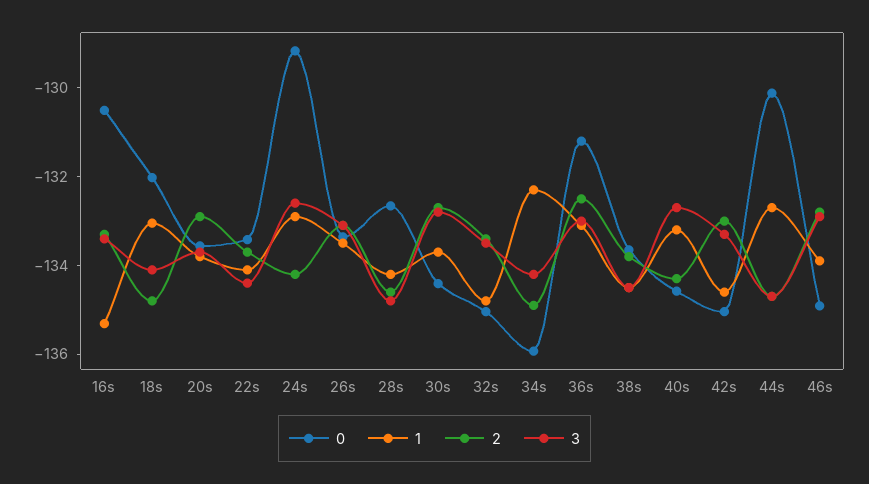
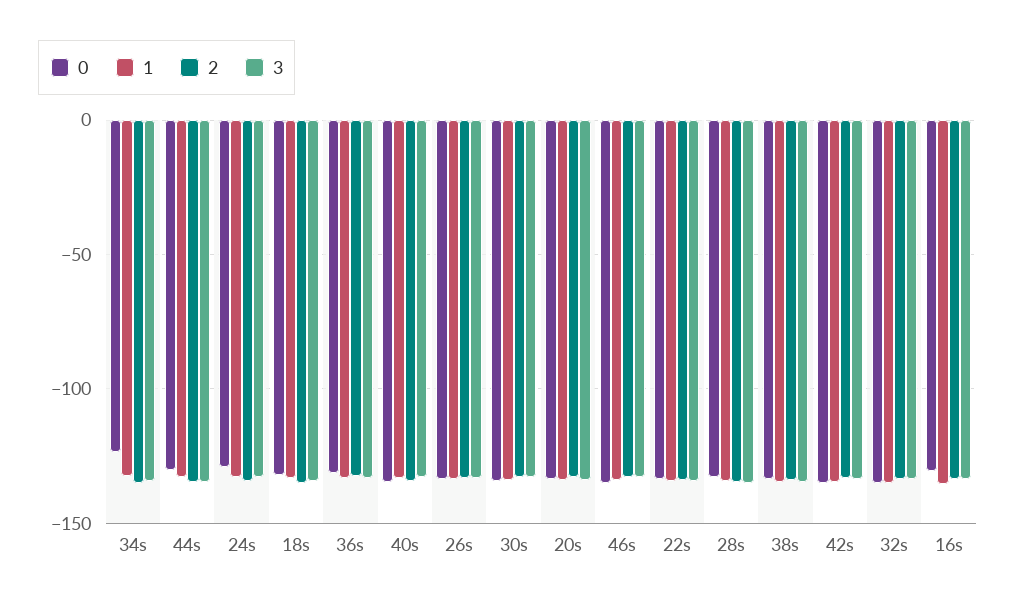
0, 34s: -136 -> -125

